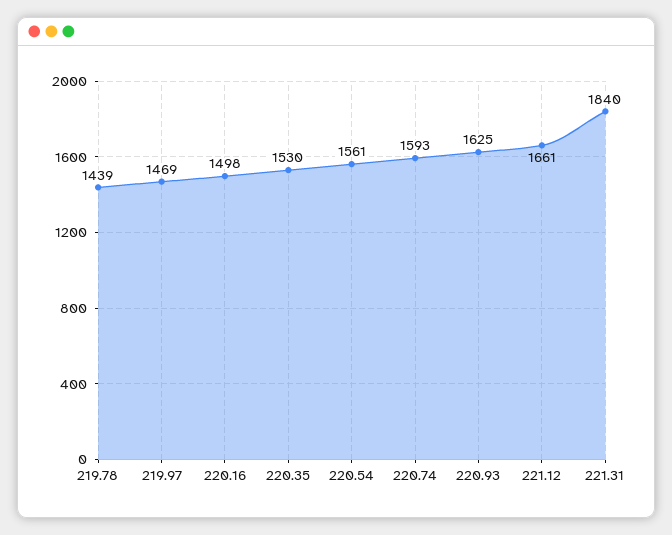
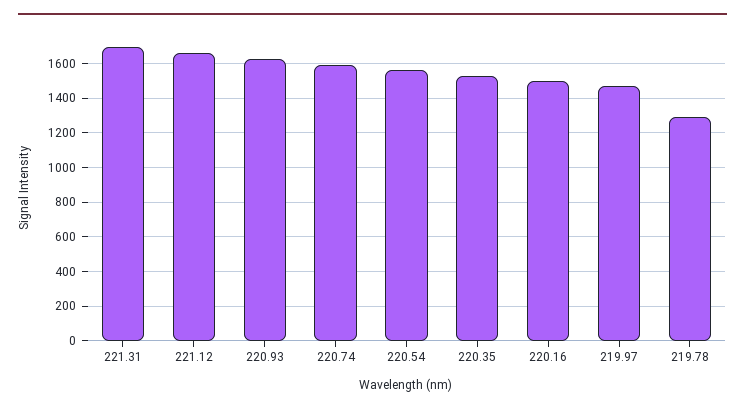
219.78: 1439 -> 1300
221.31: 1840 -> 1700

